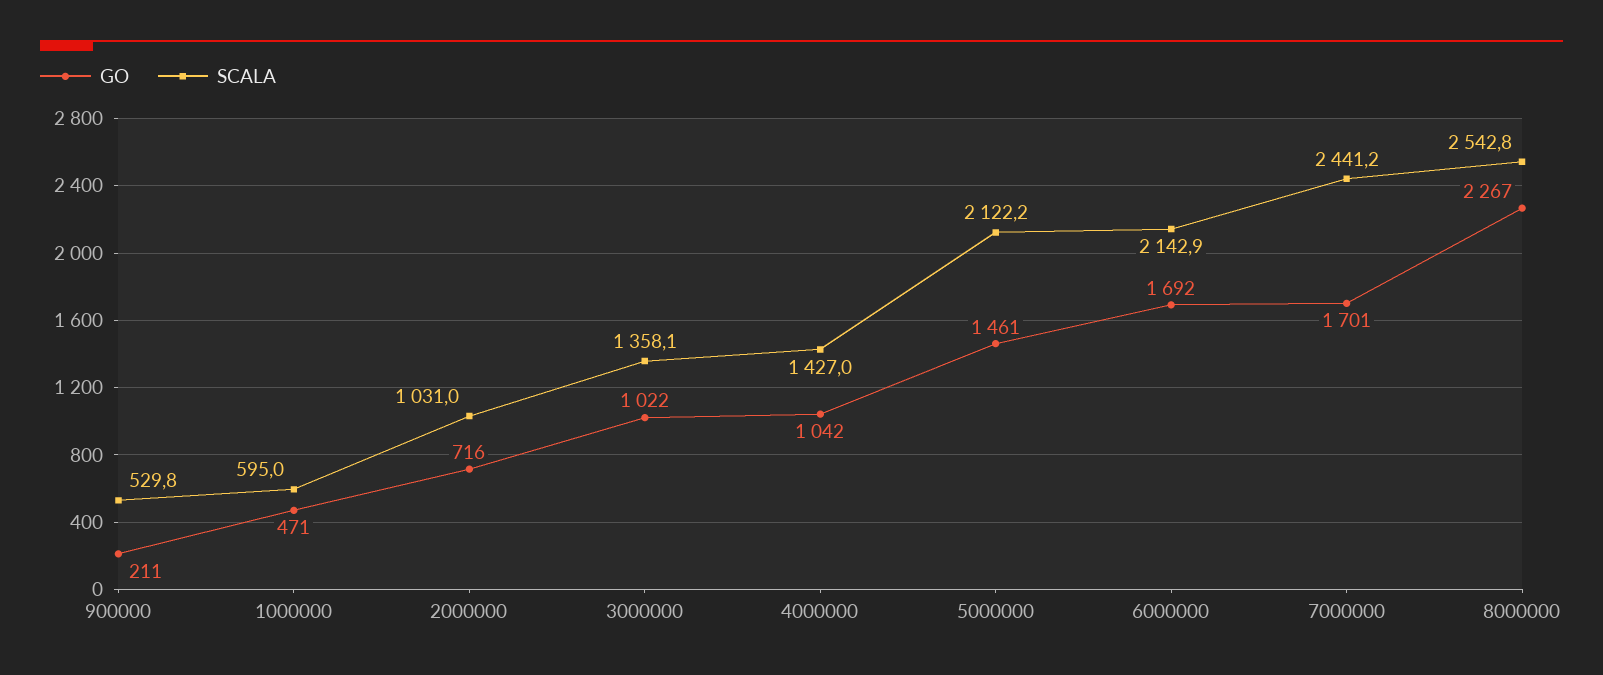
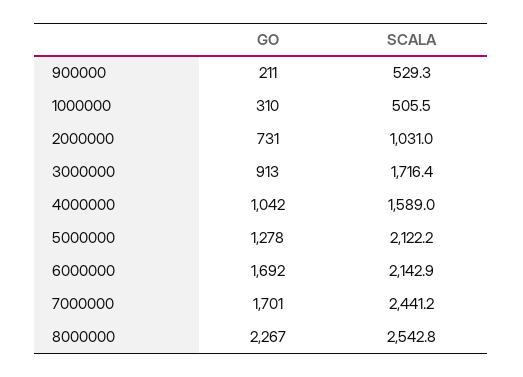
SCALA, 900000: 529.8 -> 529.3
GO, 1000000: 471 -> 310
SCALA, 1000000: 595 -> 505.5
GO, 2000000: 716 -> 731
GO, 3000000: 1022 -> 913
SCALA, 3000000: 1358.1 -> 1716.4
SCALA, 4000000: 1427 -> 1589
GO, 5000000: 1461 -> 1278

